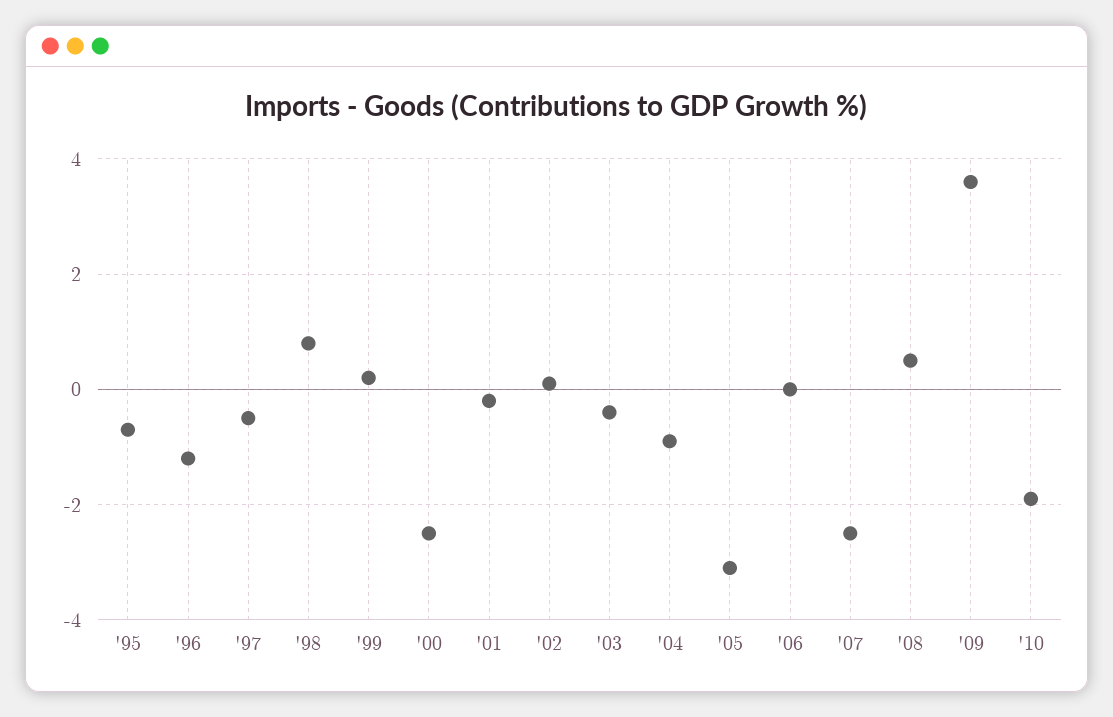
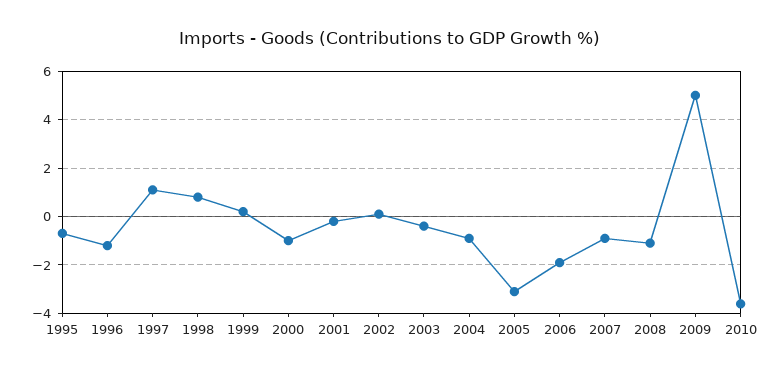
'97: -0.5 -> 1
'00: -2.5 -> -1
'06: 0 -> -2
'07: -2.5 -> -1
'08: 0.5 -> -1
'09: 3.5 -> 5
'10: -2 -> -3.5

